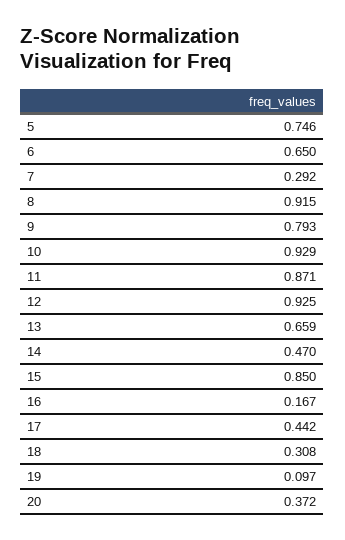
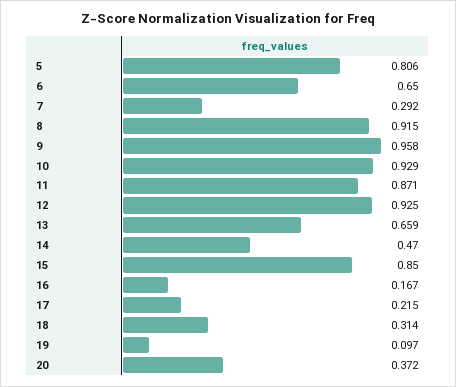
5: 0.746 -> 0.806
9: 0.793 -> 0.958
17: 0.442 -> 0.215
18: 0.308 -> 0.314

